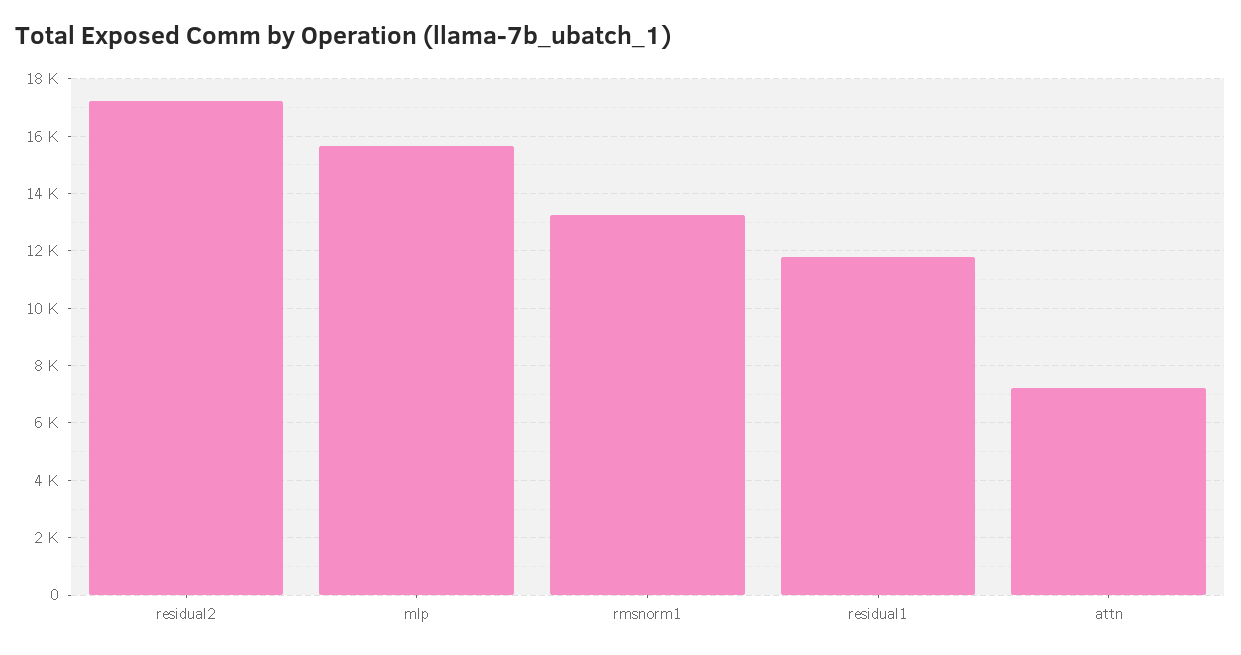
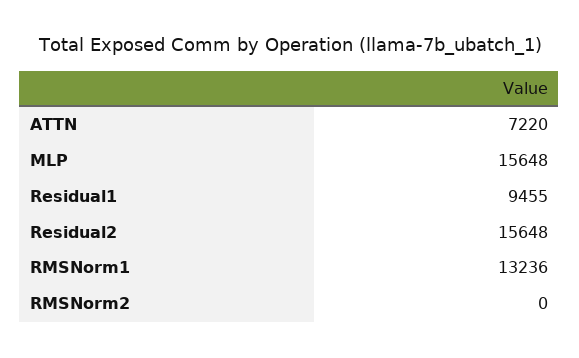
residual2: 17250 -> 15648
residual1: 11750 -> 9455
RMSNorm2: none -> 0

